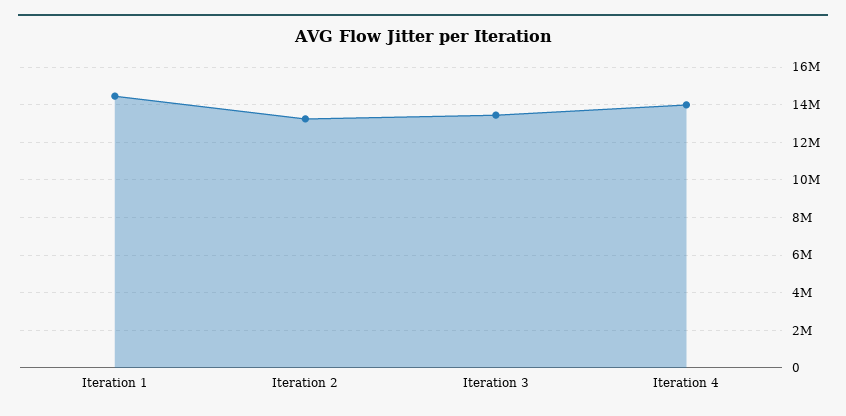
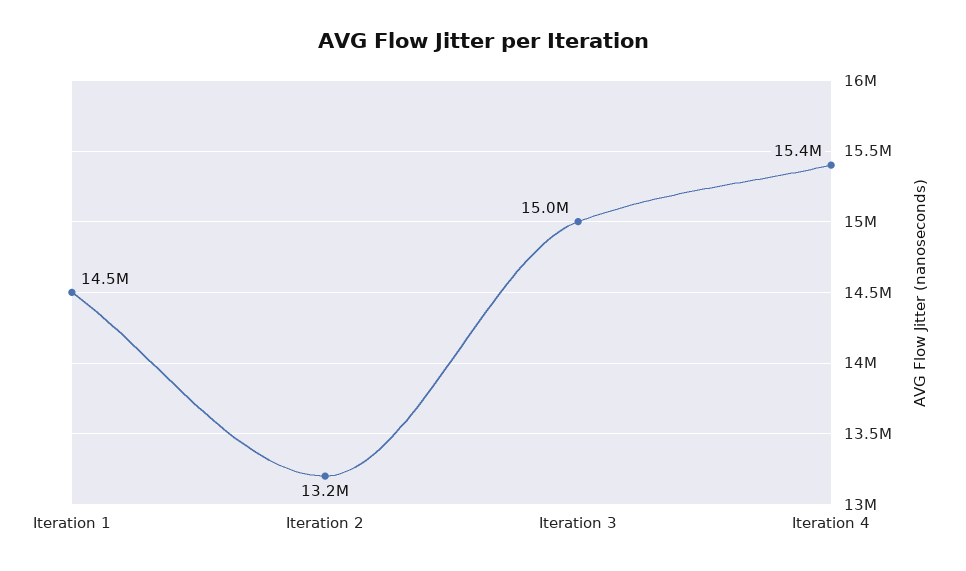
Iteration 3: 13500000 -> 15000000
Iteration 4: 14000000 -> 15400000

